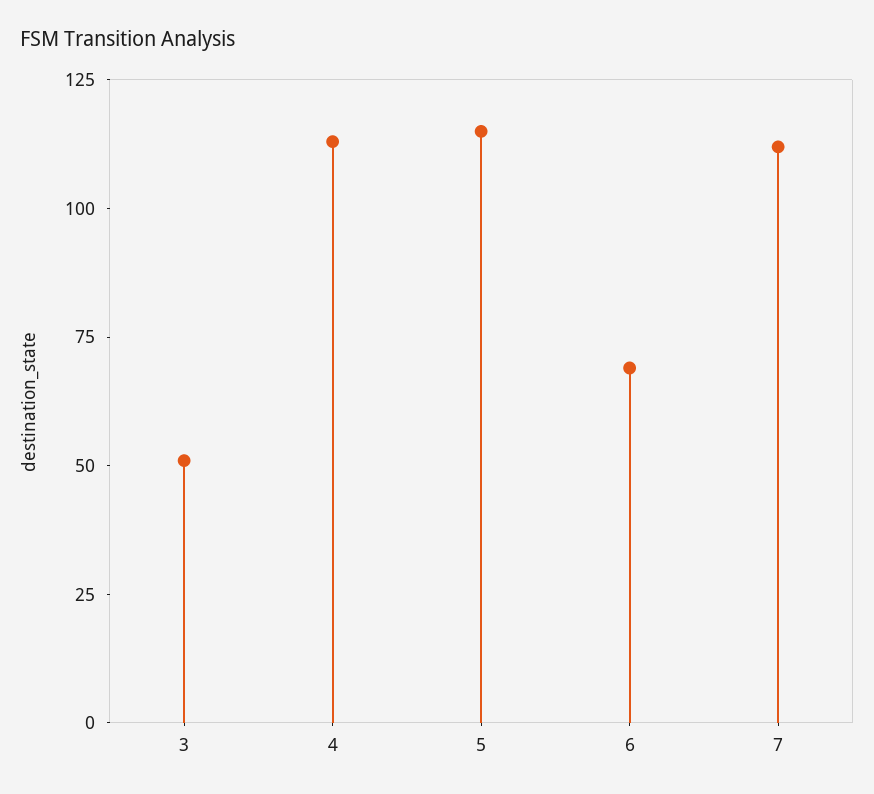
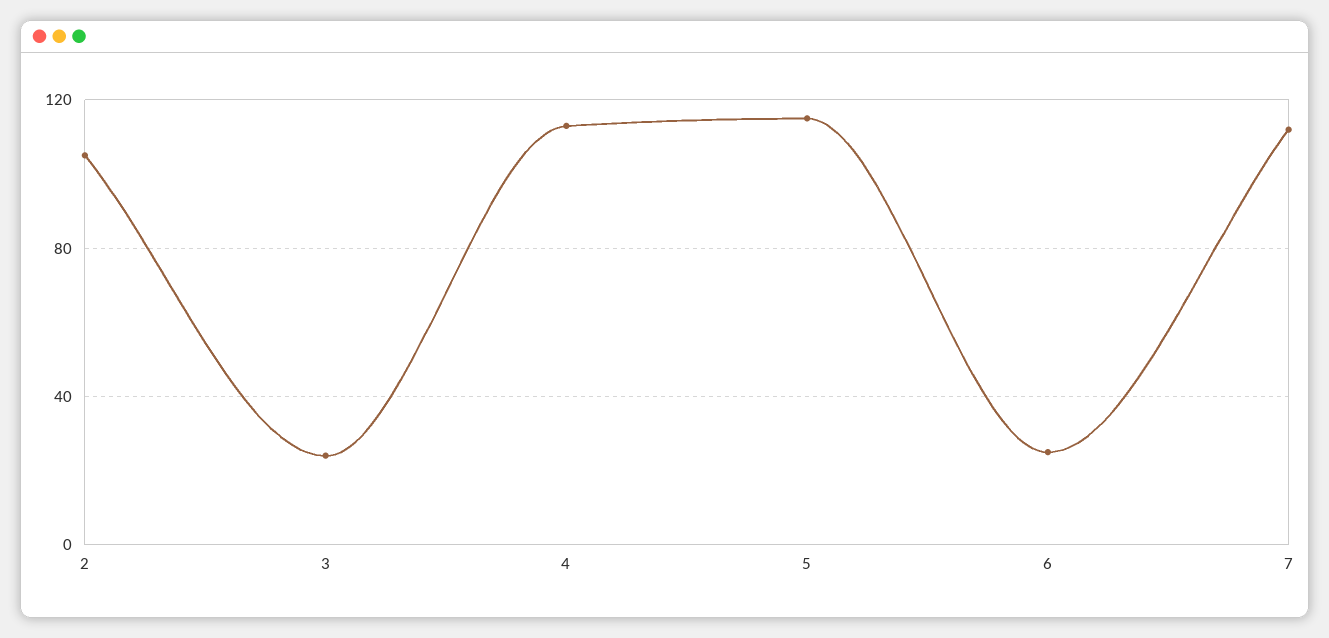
3: 50 -> 25
6: 70 -> 25
2: none -> 105

